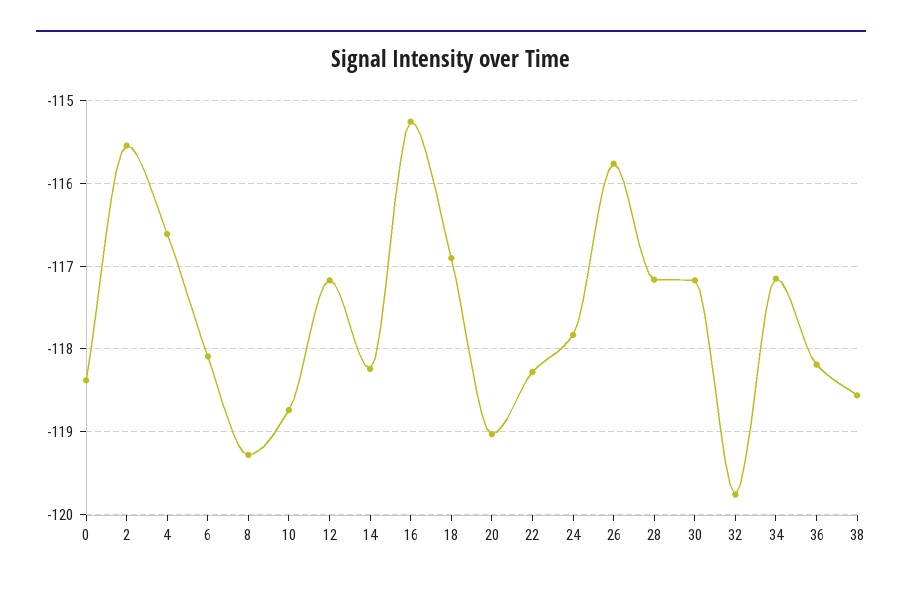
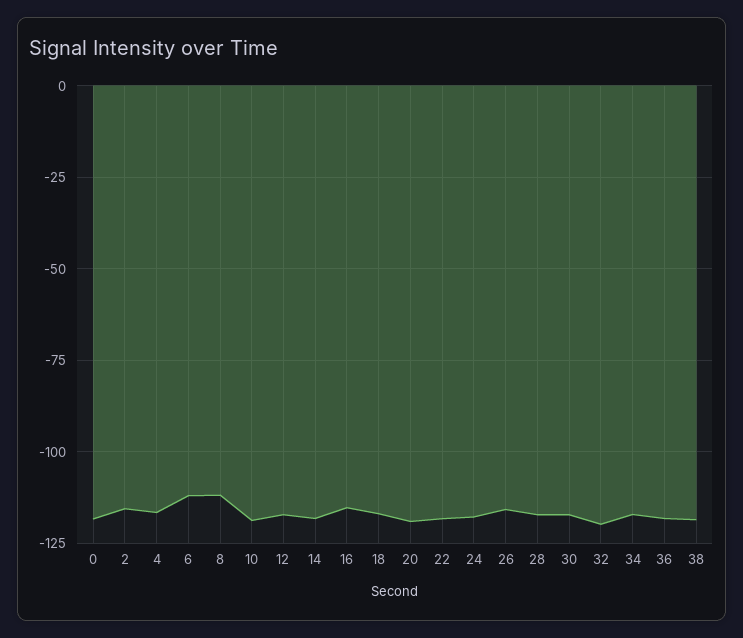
6: -118.1 -> -112.5
8: -119.3 -> -112.5

